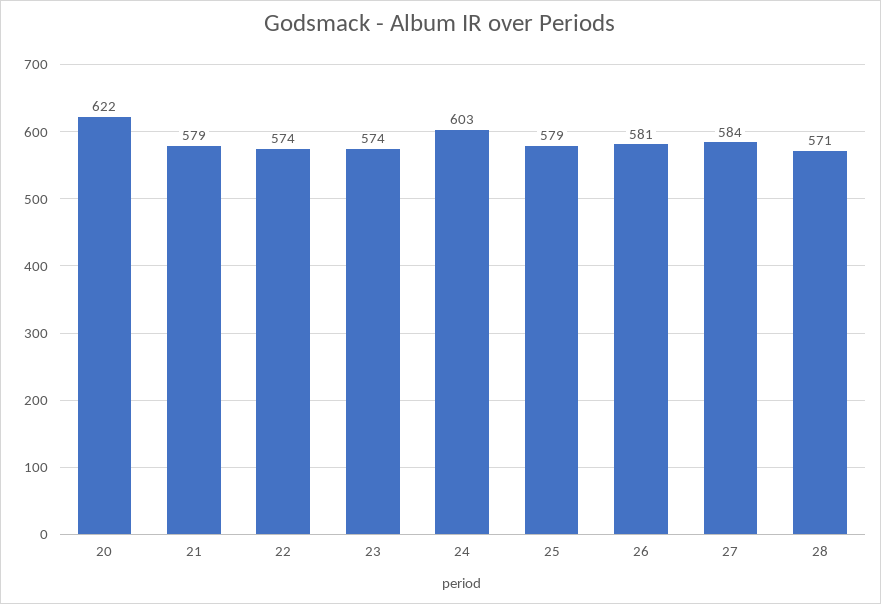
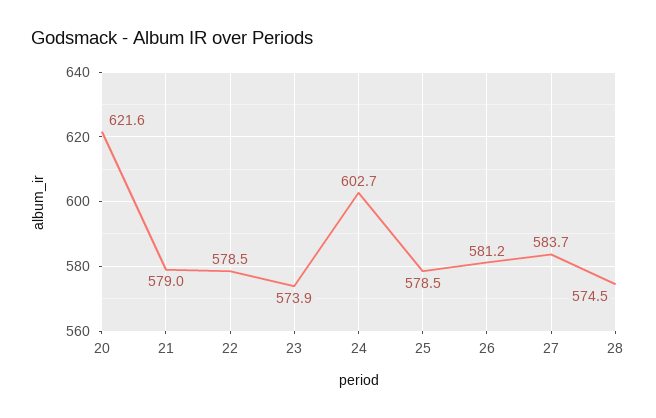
22: 574 -> 578.5
28: 571 -> 574.5

